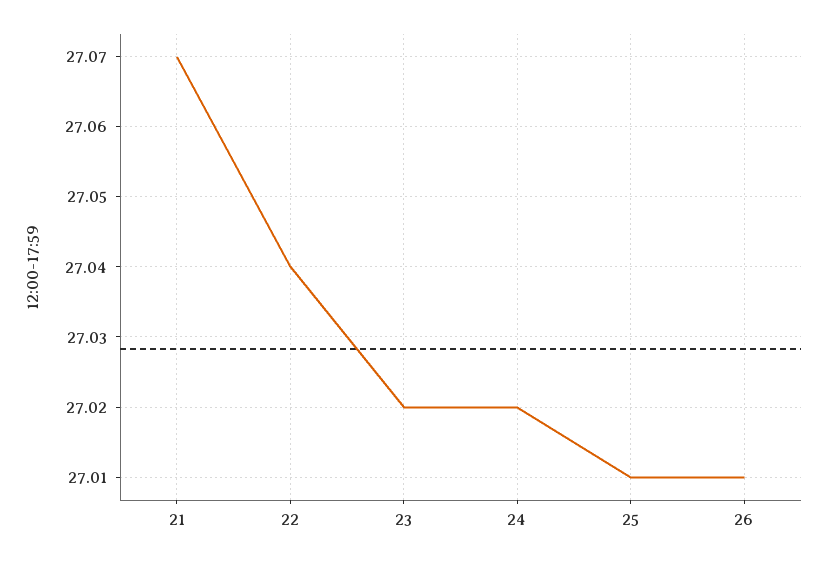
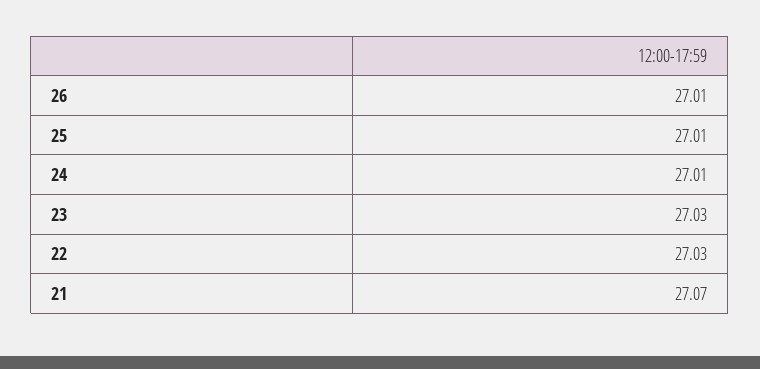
22: 27.04 -> 27.03
23: 27.02 -> 27.03
24: 27.02 -> 27.01

